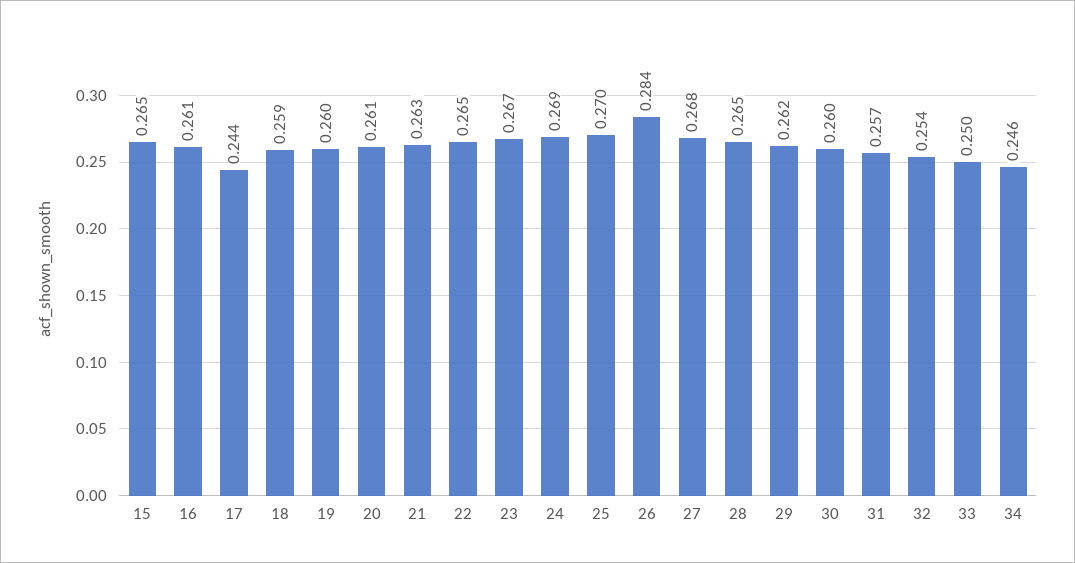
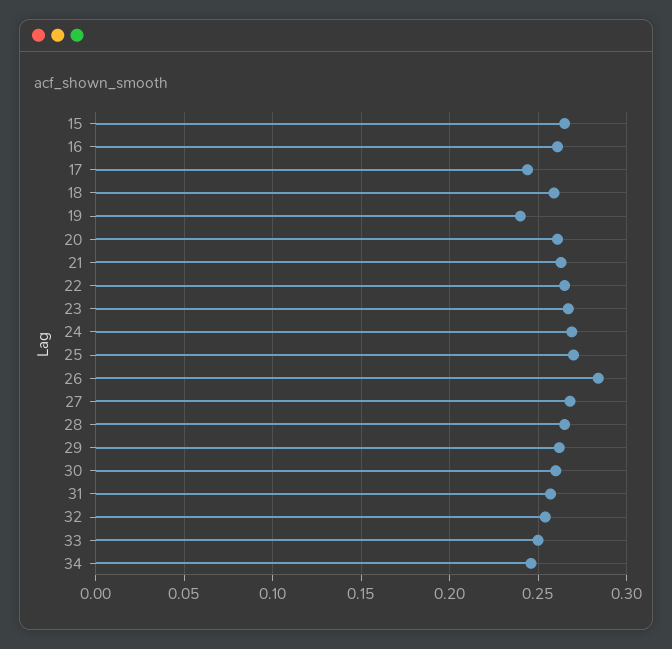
19: 0.26 -> 0.24

